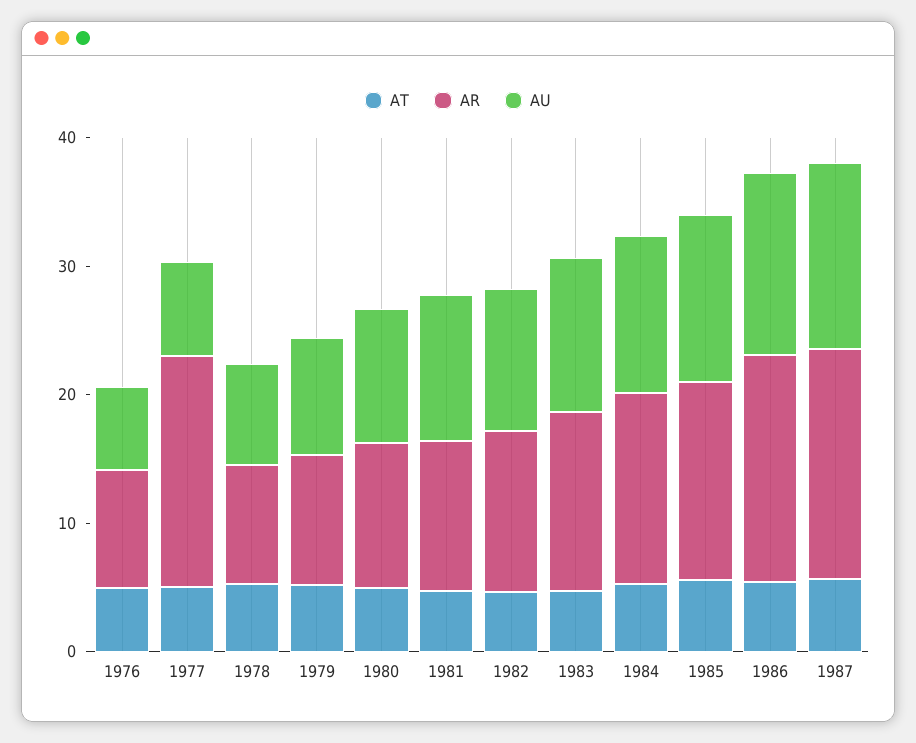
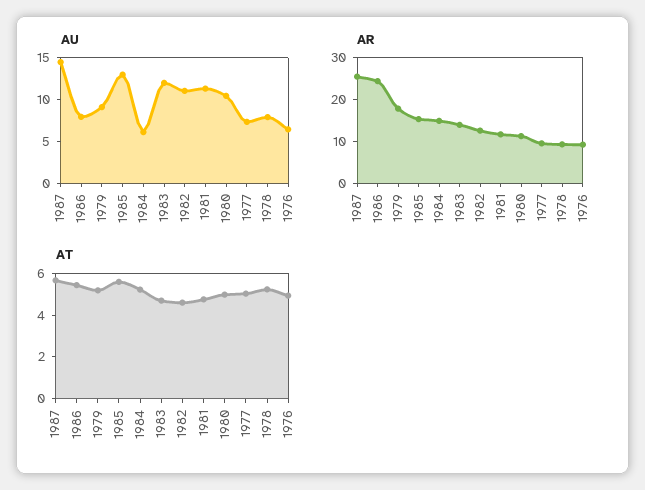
AR, 1977: 18 -> 10
AR, 1979: 10 -> 18
AU, 1984: 12 -> 6
AR, 1986: 18 -> 24
AU, 1986: 14 -> 8
AR, 1987: 18 -> 26

